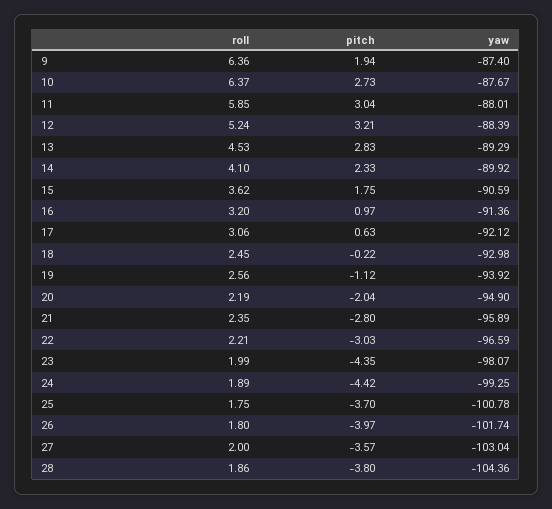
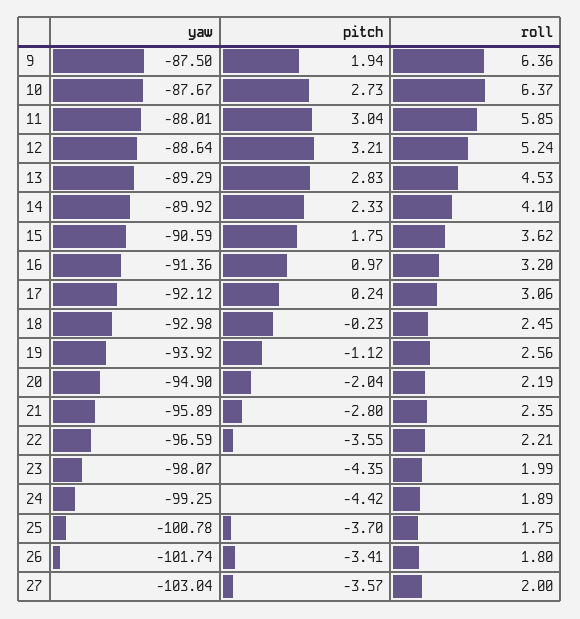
yaw, 9: -87.4 -> -87.5
yaw, 12: -88.39 -> -88.64
pitch, 17: 0.63 -> 0.24
pitch, 18: -0.22 -> -0.23
pitch, 22: -3.03 -> -3.55
pitch, 26: -3.97 -> -3.41
roll, 28: 1.86 -> none
pitch, 28: -3.8 -> none
yaw, 28: -104.36 -> none

